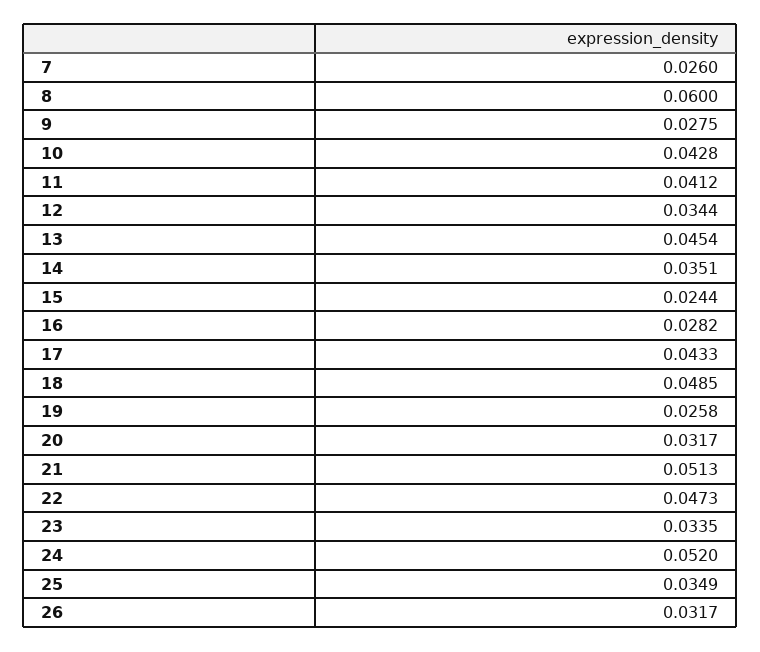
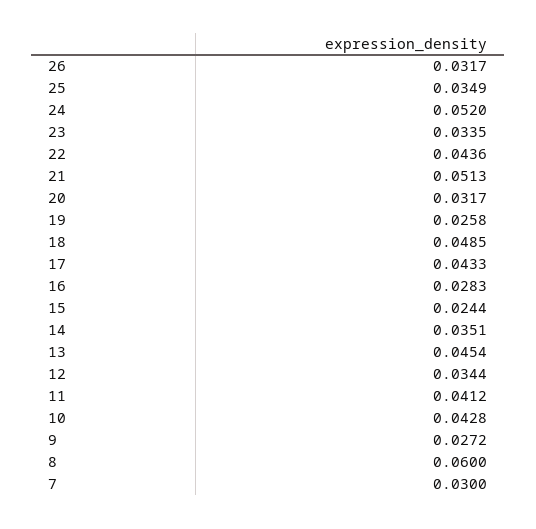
7: 0.026 -> 0.03
9: 0.0275 -> 0.0272
16: 0.0282 -> 0.0283
22: 0.0473 -> 0.0436

